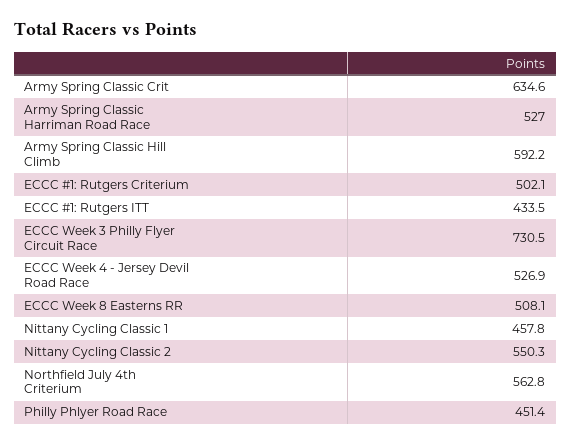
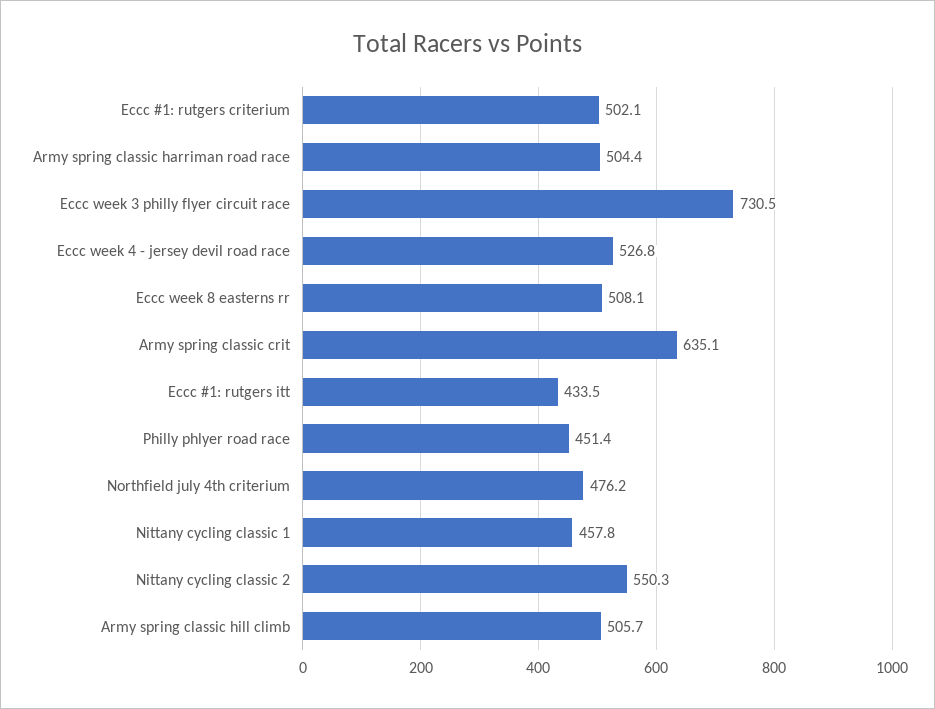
Army Spring Classic Crit: 634.6 -> 635.1
Army Spring Classic Harriman Road Race: 527 -> 504.4
Army Spring Classic Hill Climb: 592.2 -> 505.7
ECCC Week 4 - Jersey Devil Road Race: 526.9 -> 526.8
Northfield July 4th Criterium: 562.8 -> 476.2

